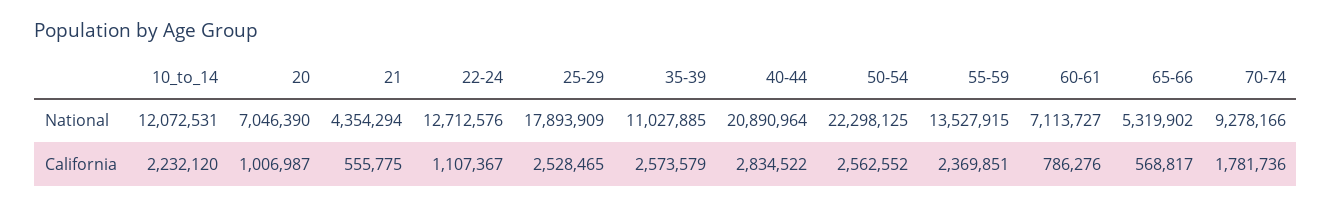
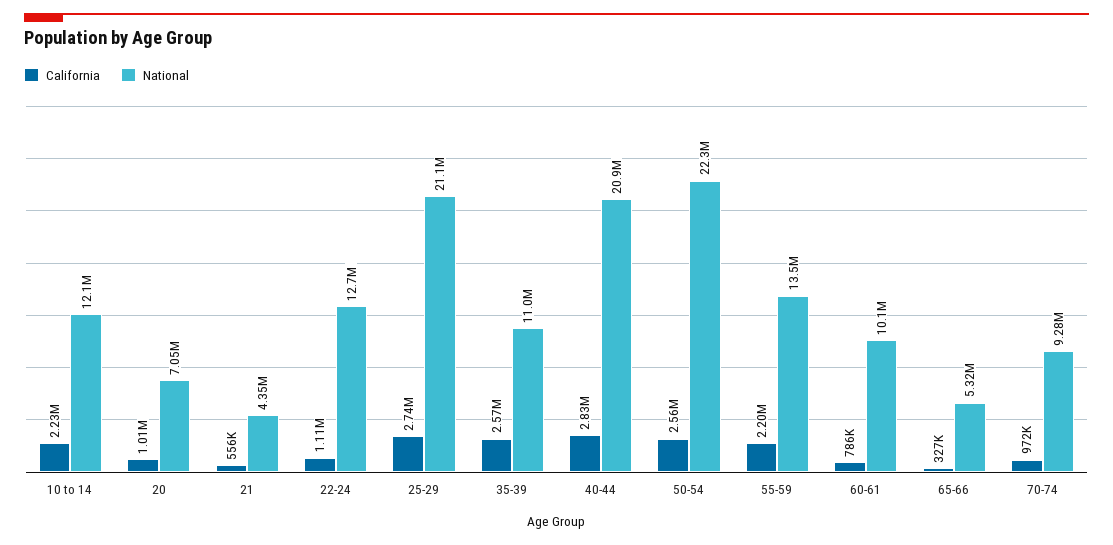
National, 25-29: 17893909 -> 21100000
National, 60-61: 7113727 -> 10100000
California, 25-29: 2528465 -> 2740000
California, 55-59: 2369851 -> 2200000
California, 65-66: 568817 -> 327000
California, 70-74: 1781736 -> 972000

